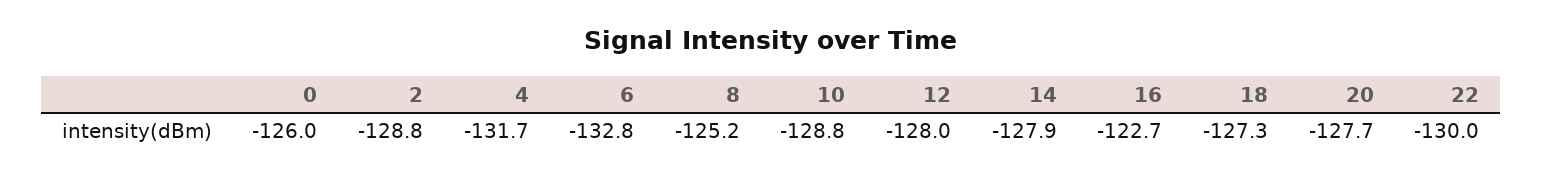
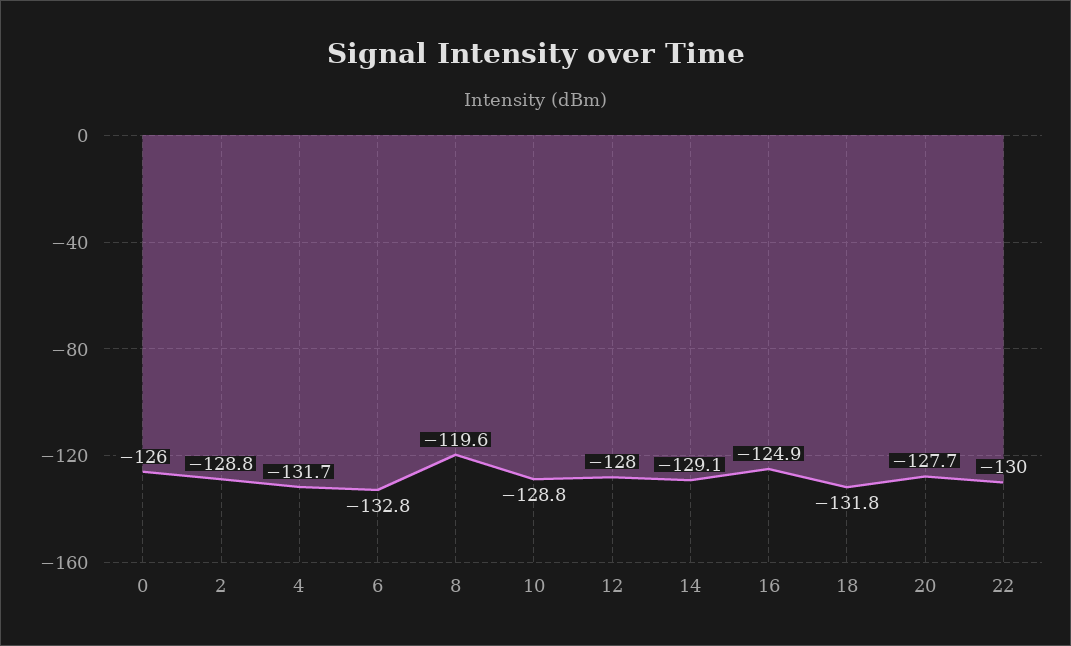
8: -125.2 -> -119.6
14: -127.9 -> -129.1
16: -122.7 -> -124.9
18: -127.3 -> -131.8

